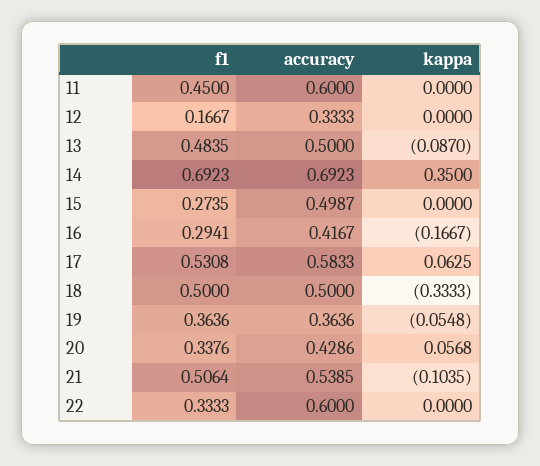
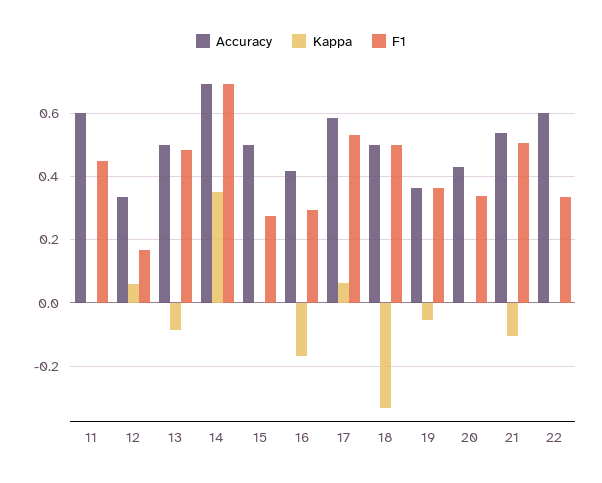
kappa, 12: 0 -> 0.06
kappa, 20: 0.0568 -> 0

